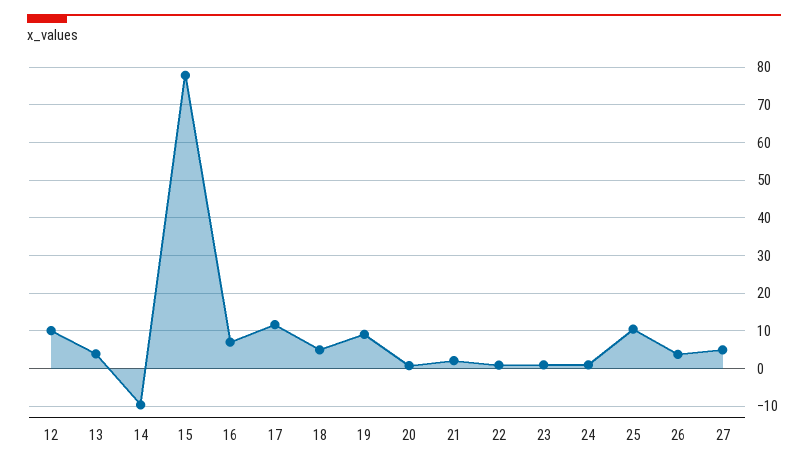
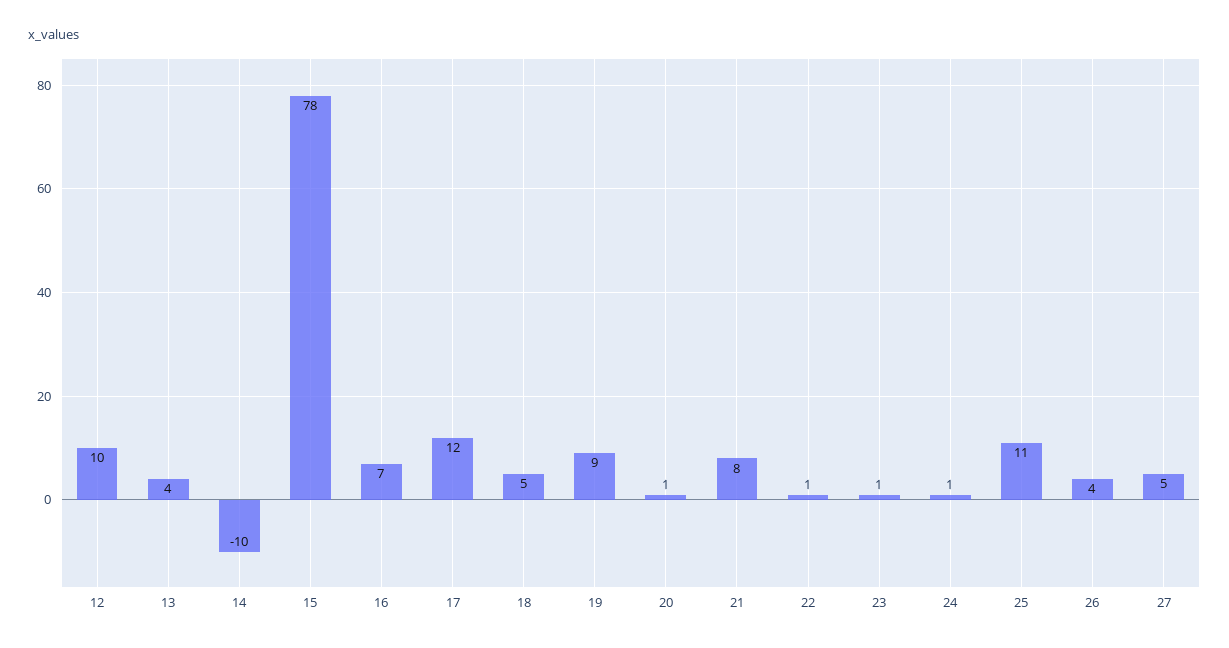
21: 2 -> 8

